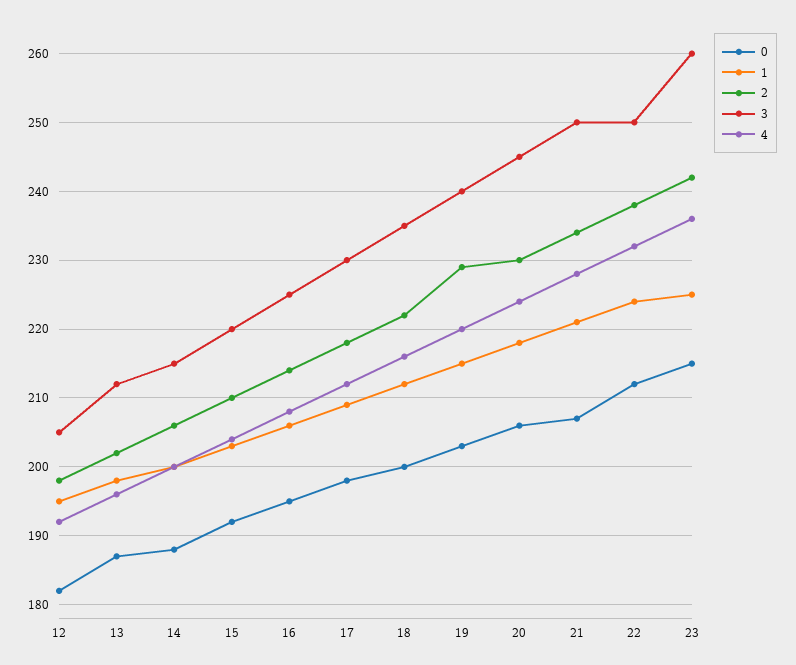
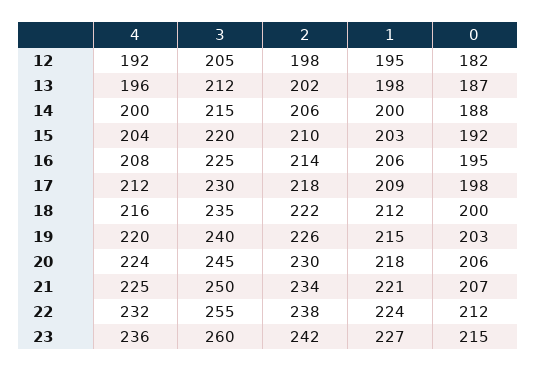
2, 19: 229 -> 226
4, 21: 228 -> 225
3, 22: 250 -> 255
1, 23: 225 -> 227

